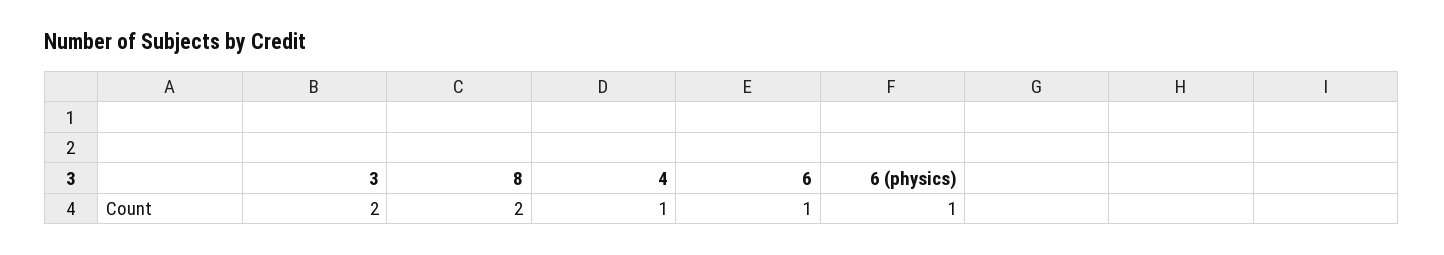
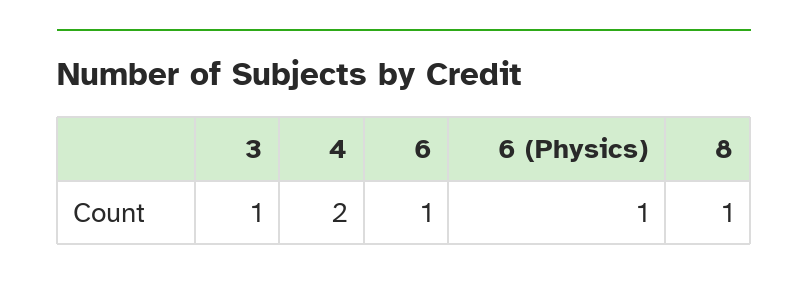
3: 2 -> 1
8: 2 -> 1
4: 1 -> 2

